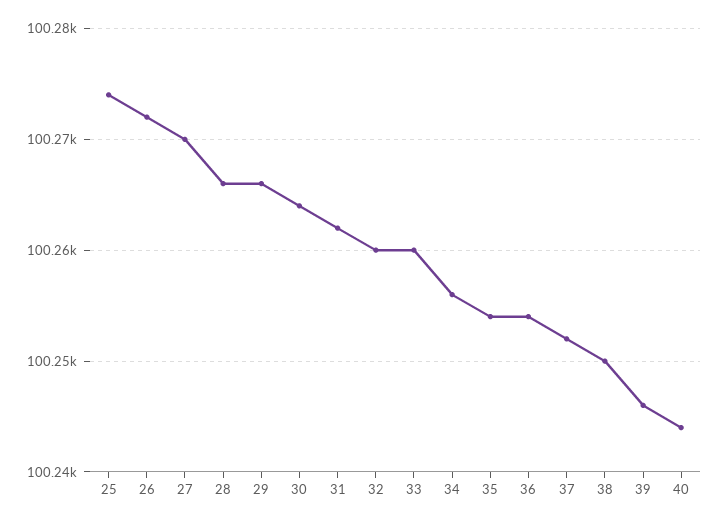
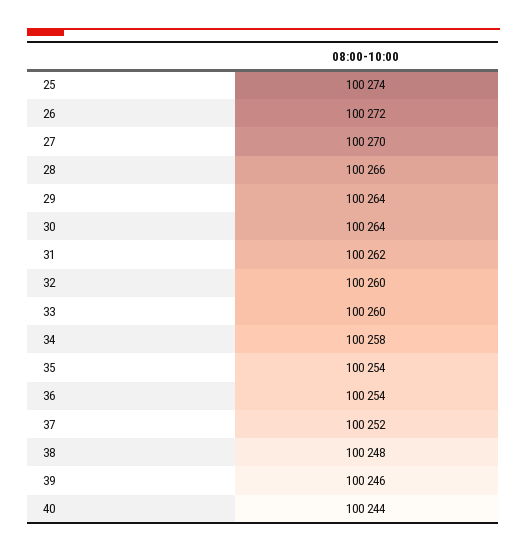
29: 100266 -> 100264
34: 100256 -> 100258
38: 100250 -> 100248

